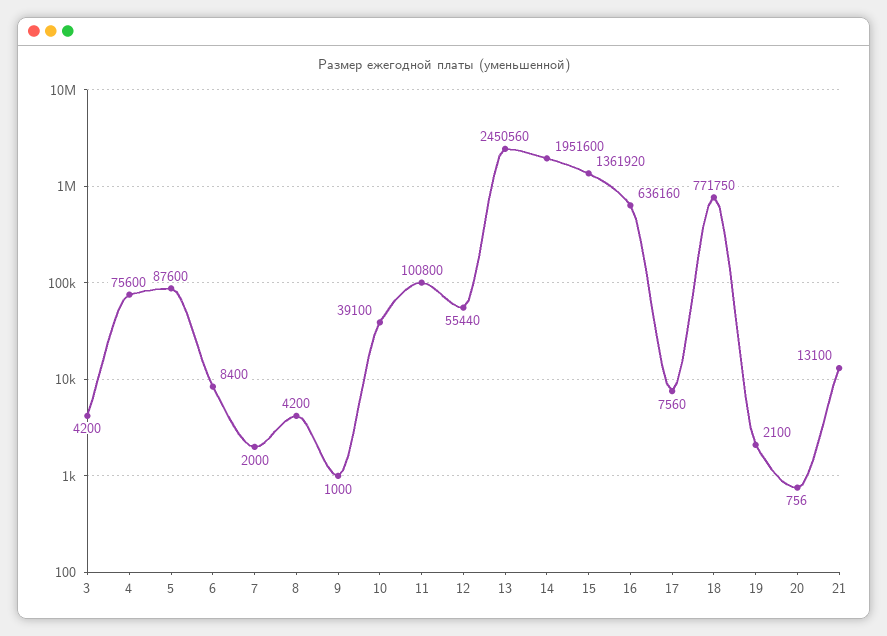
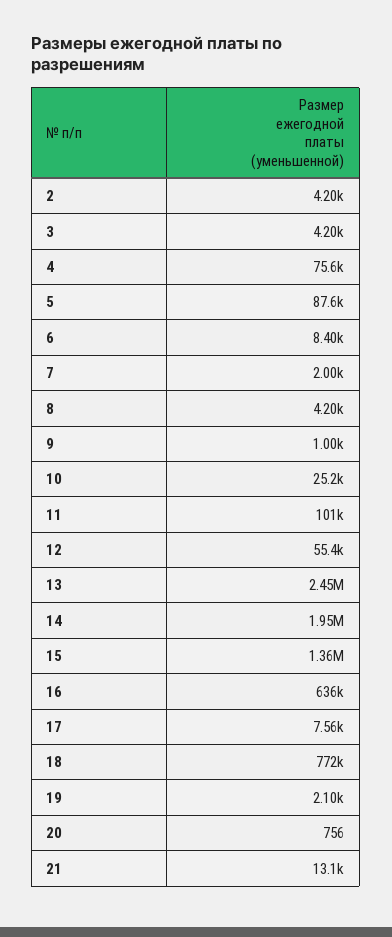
10: 39100 -> 25200
2: none -> 4200

